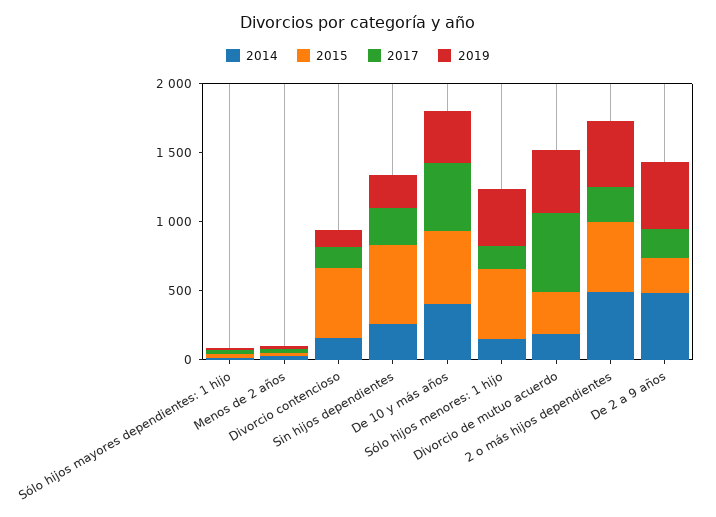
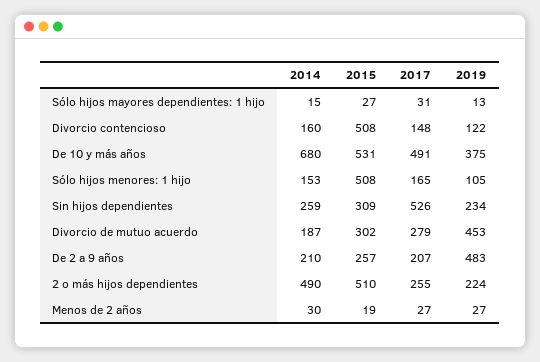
2015, Sin hijos dependientes: 600 -> 309
2017, Sin hijos dependientes: 300 -> 526
2014, De 10 y más años: 400 -> 680
2019, Sólo hijos menores: 1 hijo: 400 -> 105
2017, Divorcio de mutuo acuerdo: 600 -> 279
2019, 2 o más hijos dependientes: 500 -> 224
2014, De 2 a 9 años: 500 -> 210

